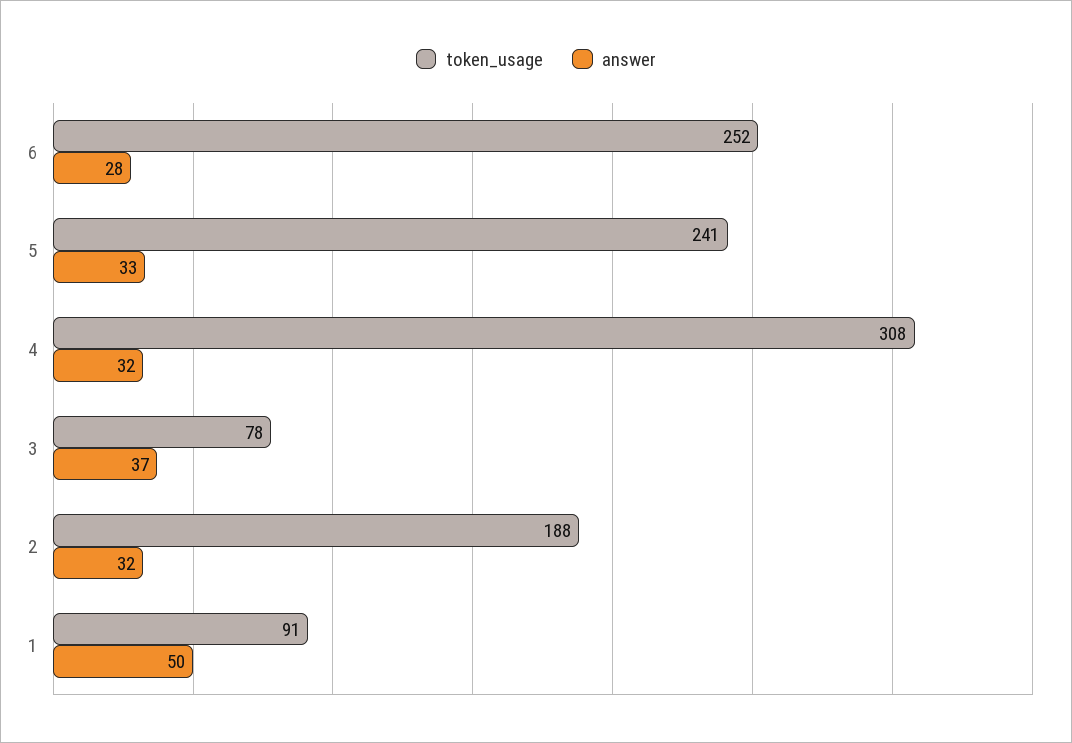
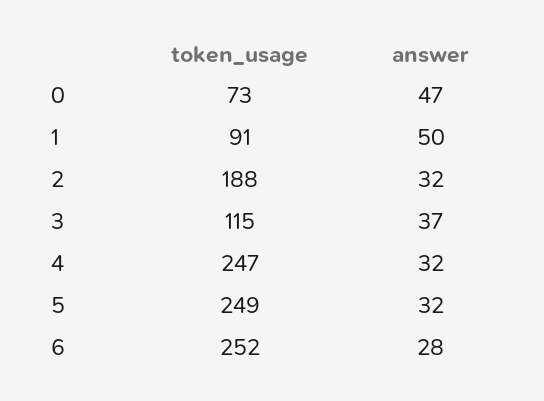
token_usage, 5: 241 -> 249
answer, 5: 33 -> 32
token_usage, 4: 308 -> 247
token_usage, 3: 78 -> 115
token_usage, 0: none -> 73
answer, 0: none -> 47

